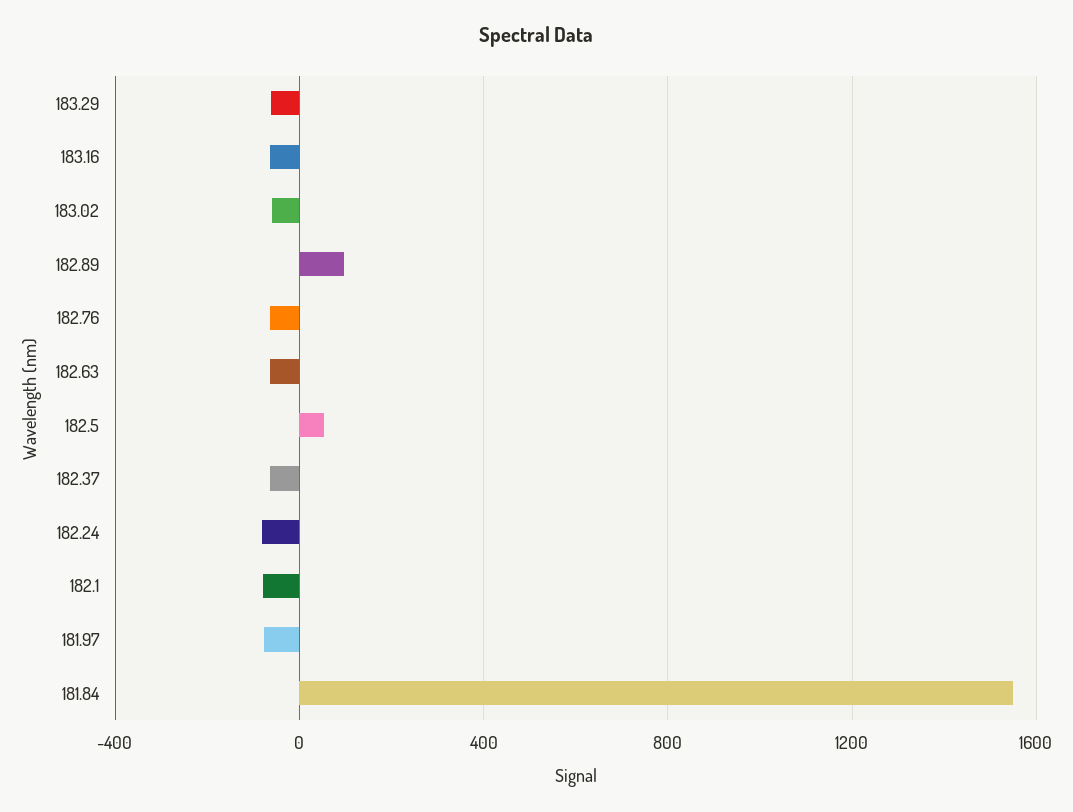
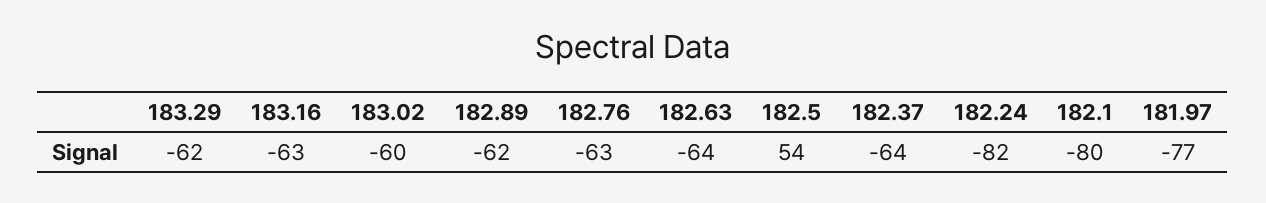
182.89: 100 -> -62
181.84: 1550 -> none

